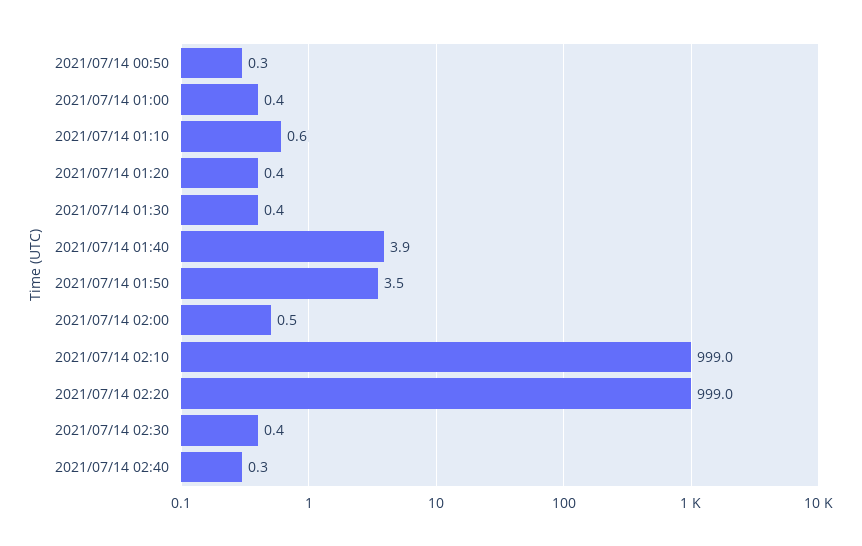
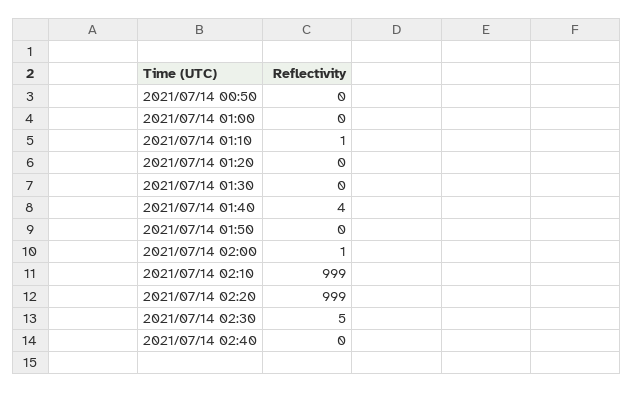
2021/07/14 01:50: 3.5 -> 0
2021/07/14 02:30: 0.4 -> 5

